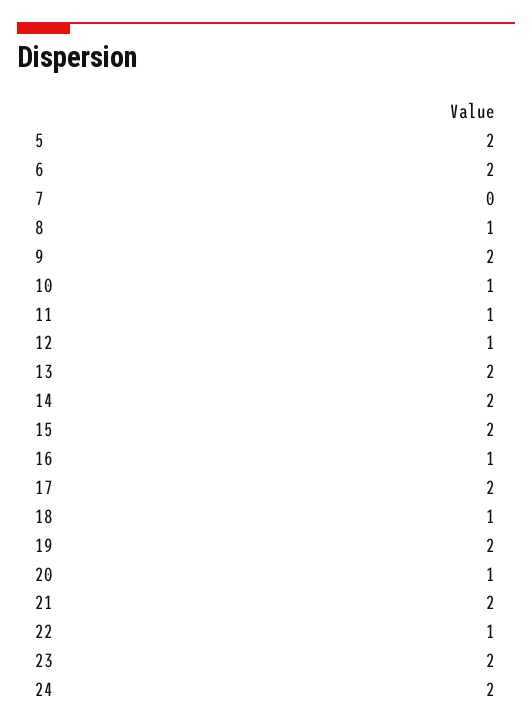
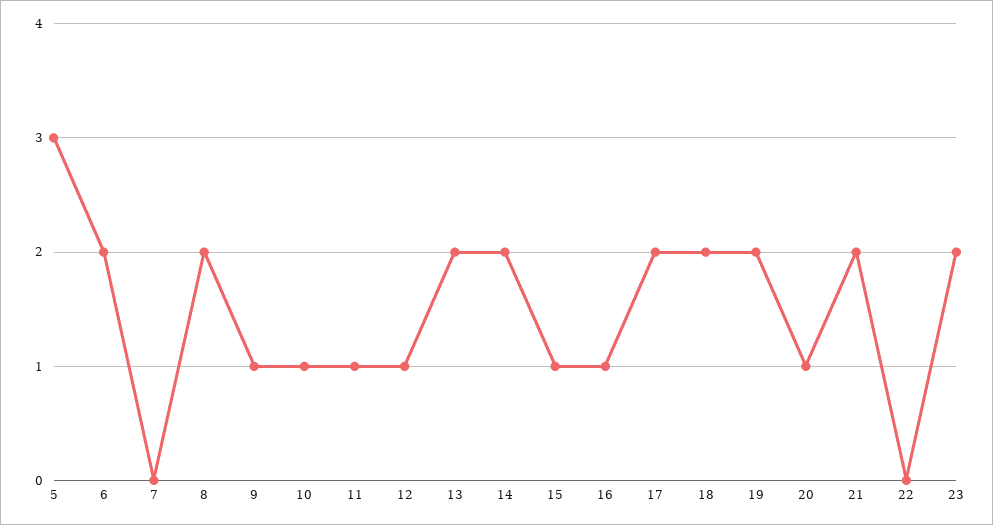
5: 2 -> 3
8: 1 -> 2
9: 2 -> 1
15: 2 -> 1
18: 1 -> 2
22: 1 -> 0
24: 2 -> none

